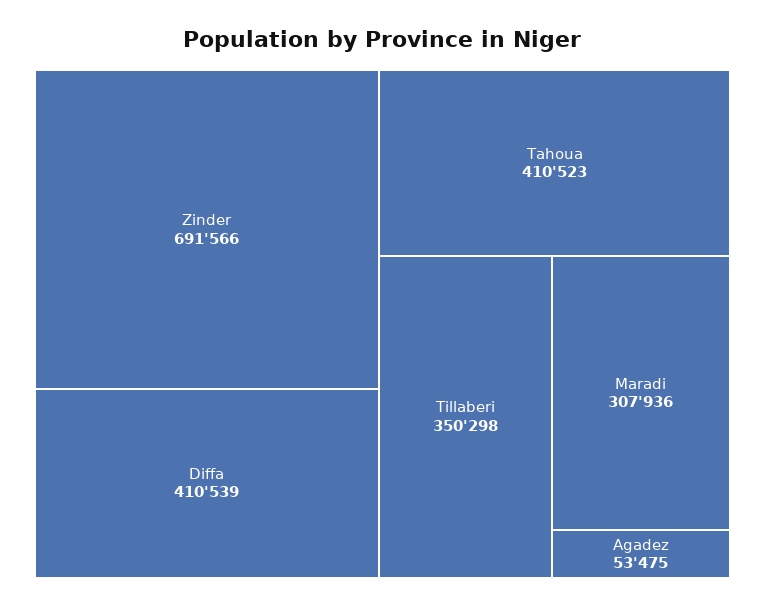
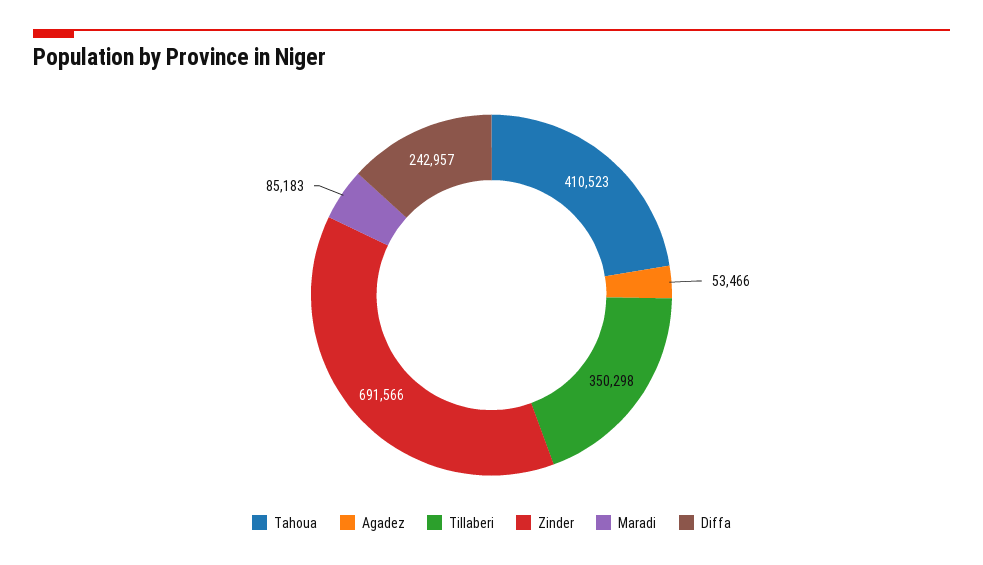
Diffa: 410539 -> 242957
Maradi: 307936 -> 85183
Agadez: 53475 -> 53466

